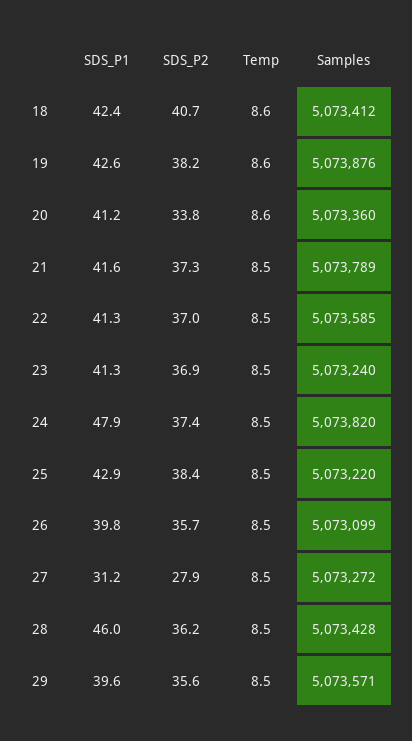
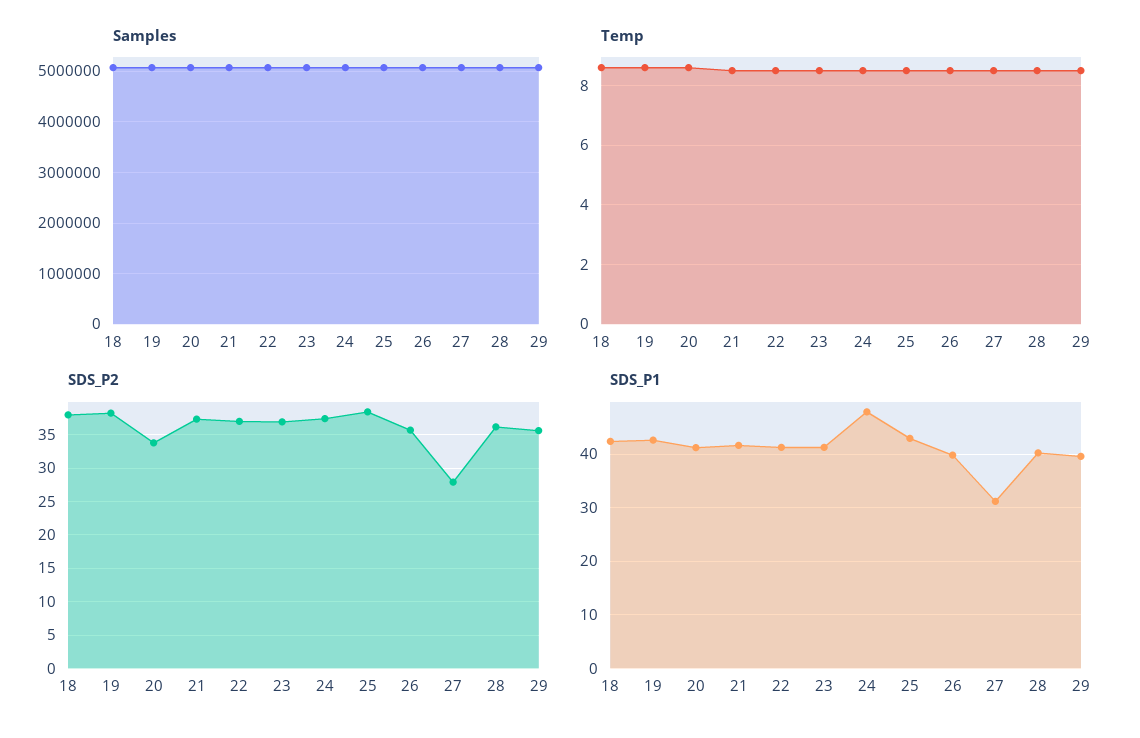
SDS_P2, 18: 40.7 -> 38
SDS_P1, 28: 46 -> 40

